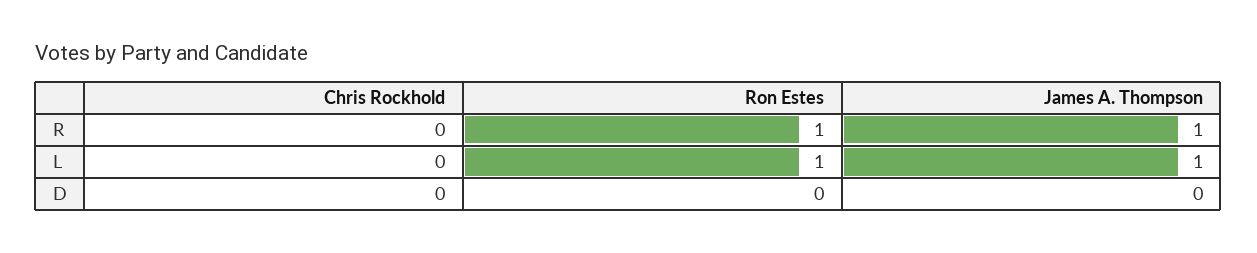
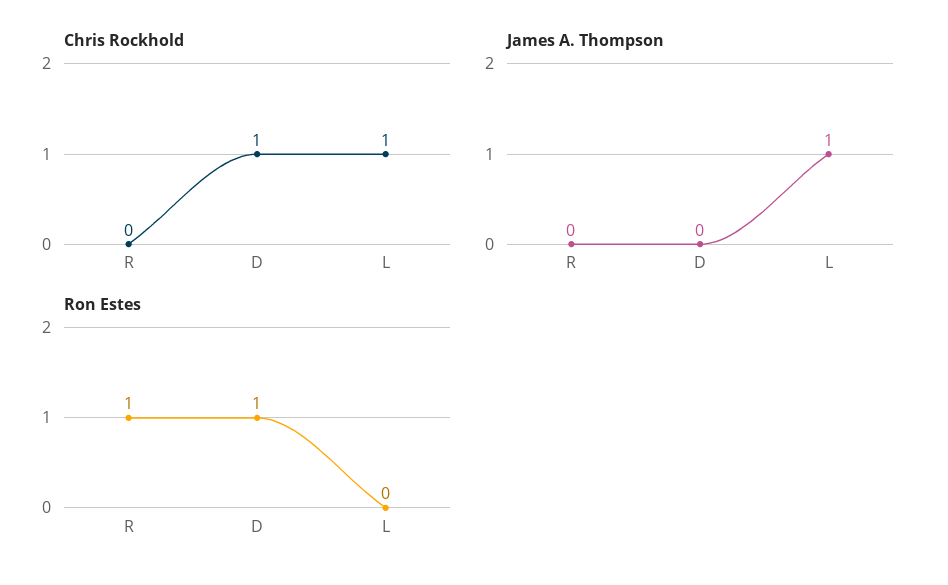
James A. Thompson, R: 1 -> 0
Chris Rockhold, L: 0 -> 1
Ron Estes, L: 1 -> 0
Chris Rockhold, D: 0 -> 1
Ron Estes, D: 0 -> 1

